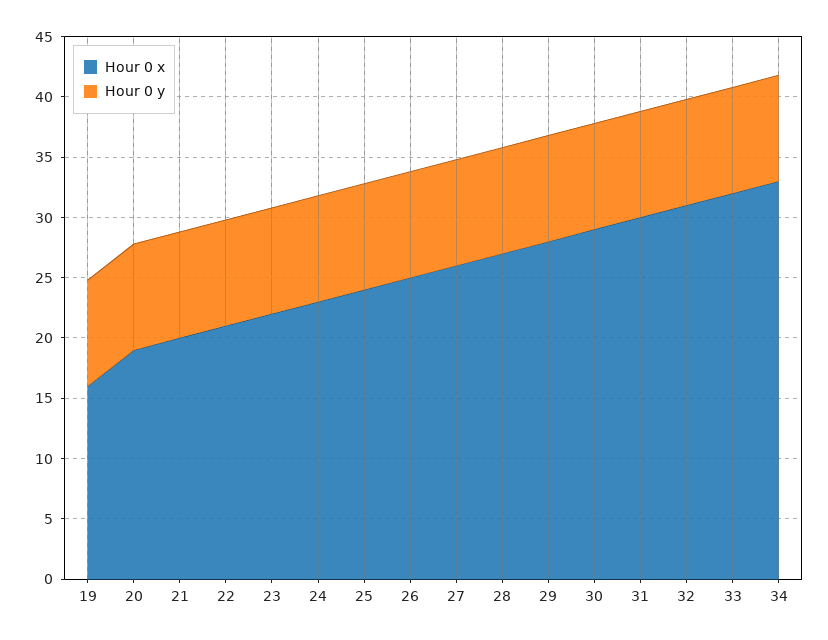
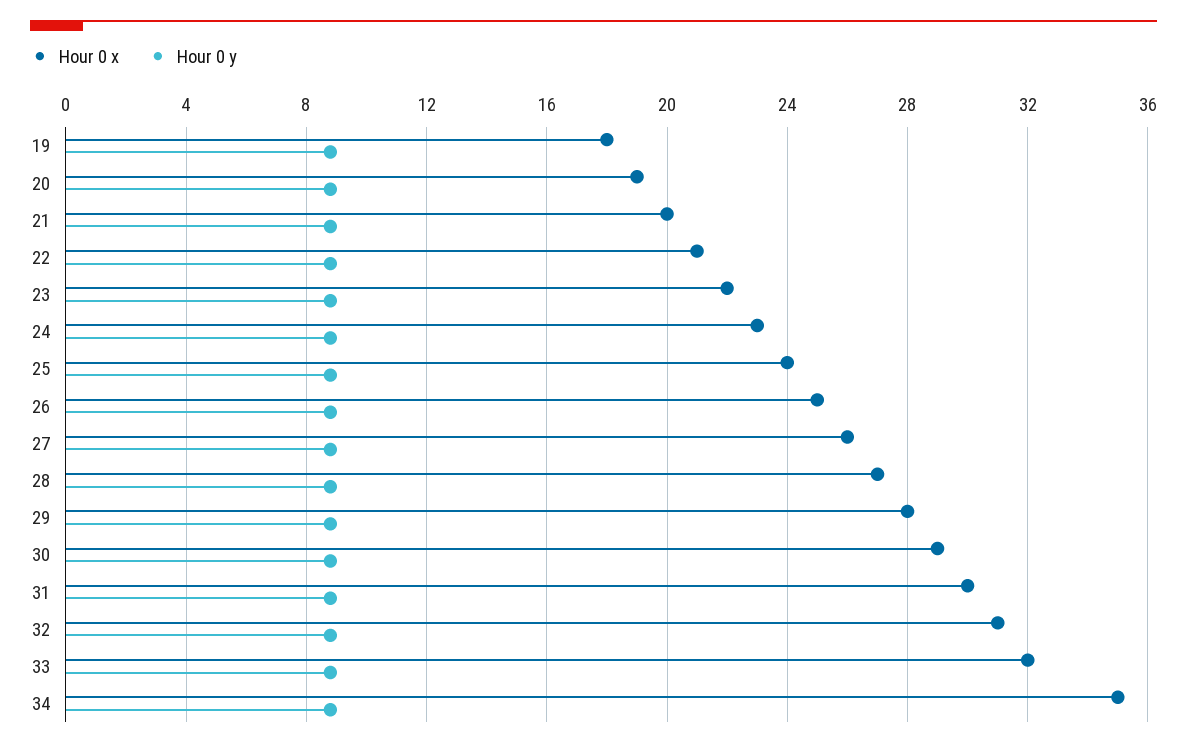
Hour 0 x, 19: 16 -> 18
Hour 0 x, 34: 33 -> 35

